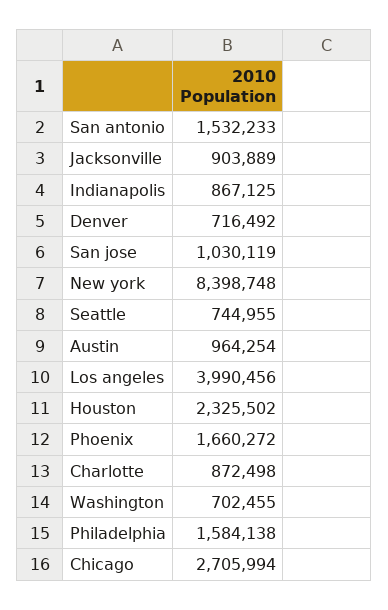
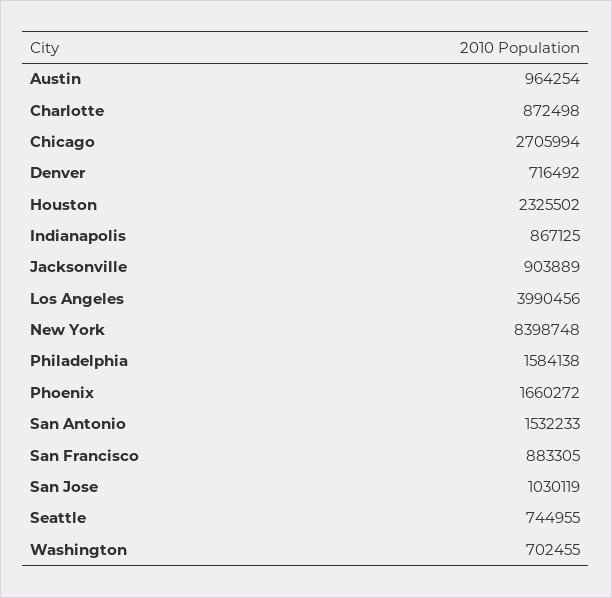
San Francisco: none -> 883305

